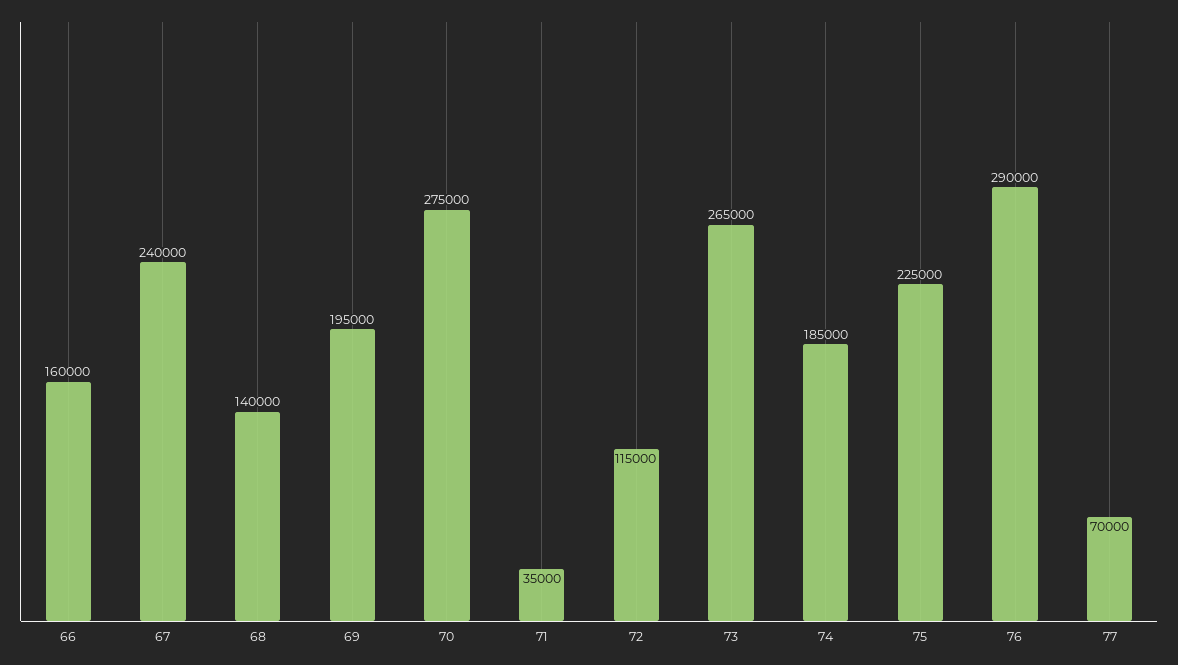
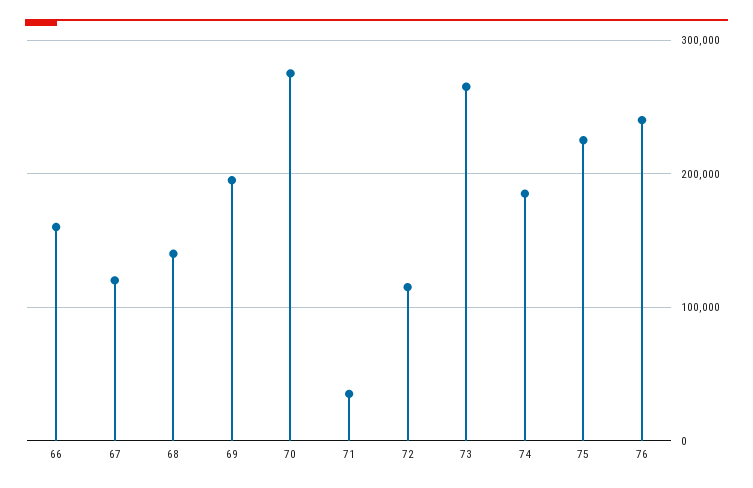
67: 240000 -> 120000
76: 290000 -> 240000
77: 70000 -> none

